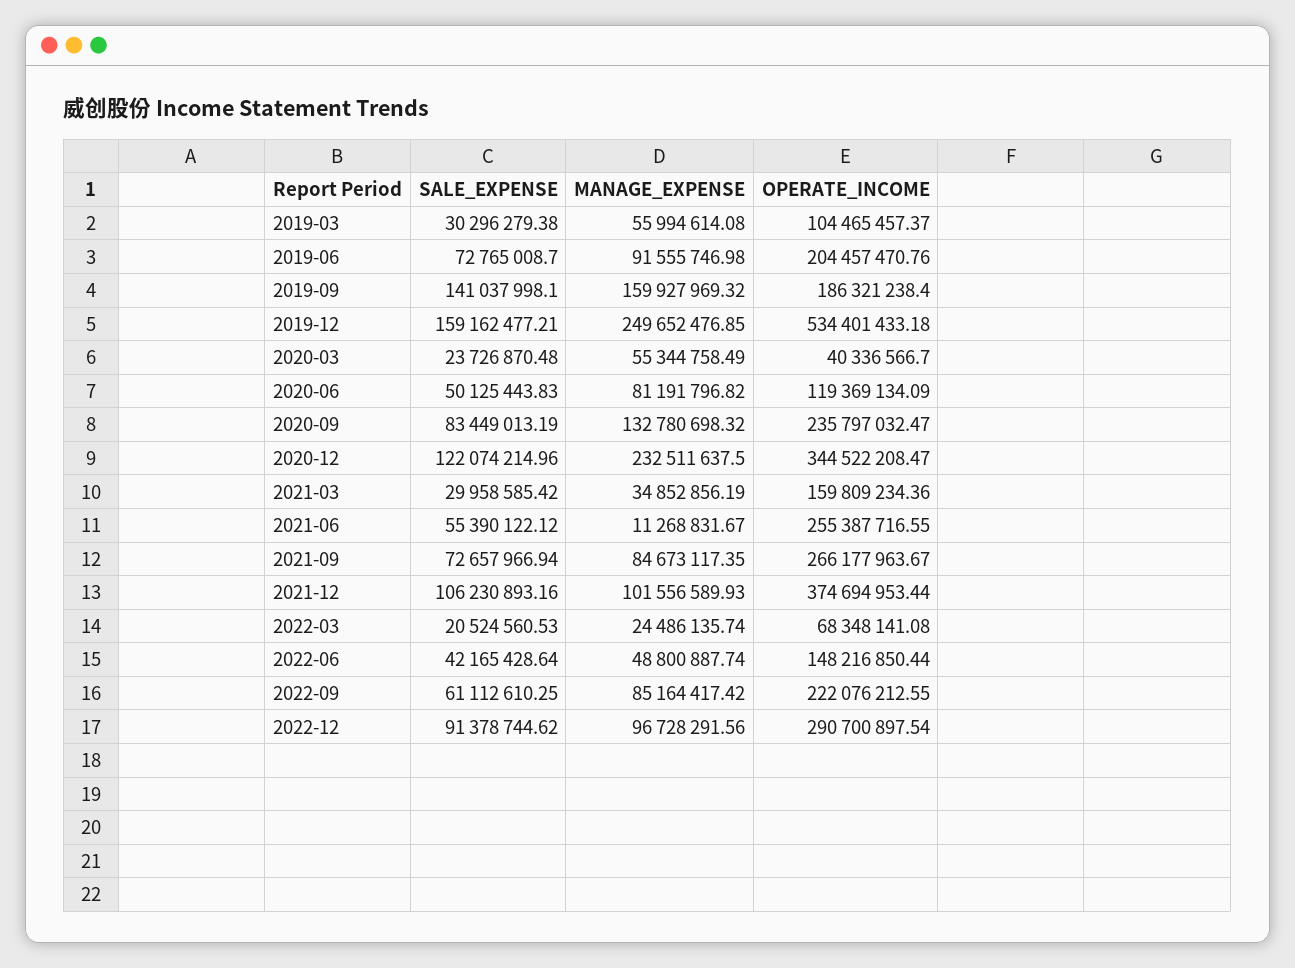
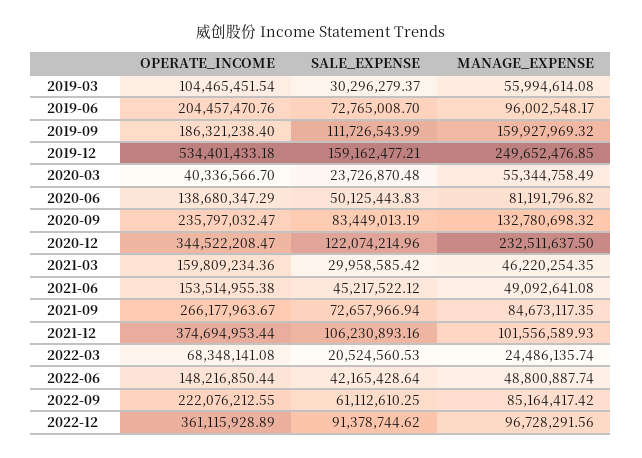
SALE_EXPENSE, 2019-03: 30296279.38 -> 30296279.37
OPERATE_INCOME, 2019-03: 104465457.37 -> 104465451.54
MANAGE_EXPENSE, 2019-06: 91555746.98 -> 96002548.17
SALE_EXPENSE, 2019-09: 141037998.1 -> 111726543.99
OPERATE_INCOME, 2020-06: 119369134.09 -> 138680347.29
MANAGE_EXPENSE, 2021-03: 34852856.19 -> 46220254.35
SALE_EXPENSE, 2021-06: 55390122.12 -> 45217522.12
MANAGE_EXPENSE, 2021-06: 11268831.67 -> 49092641.08
OPERATE_INCOME, 2021-06: 255387716.55 -> 153514955.38
OPERATE_INCOME, 2022-12: 290700897.54 -> 361115928.89

